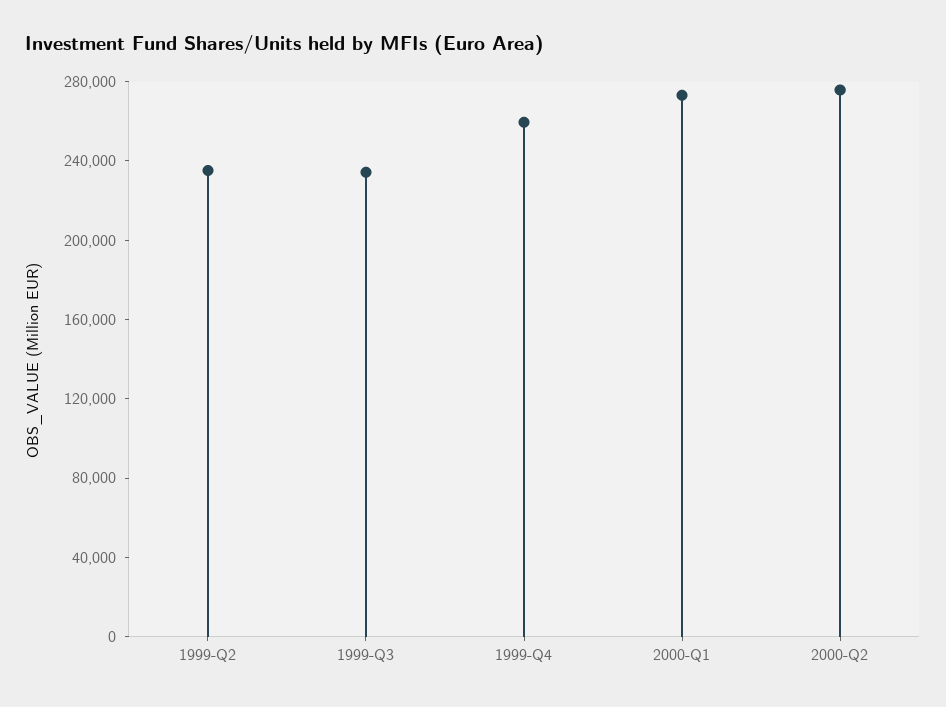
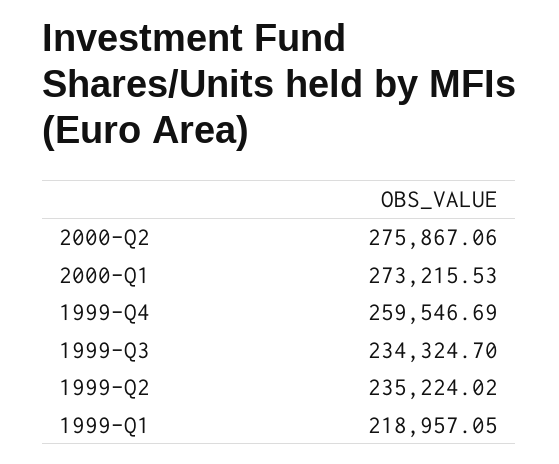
1999-Q1: none -> 218957.05

